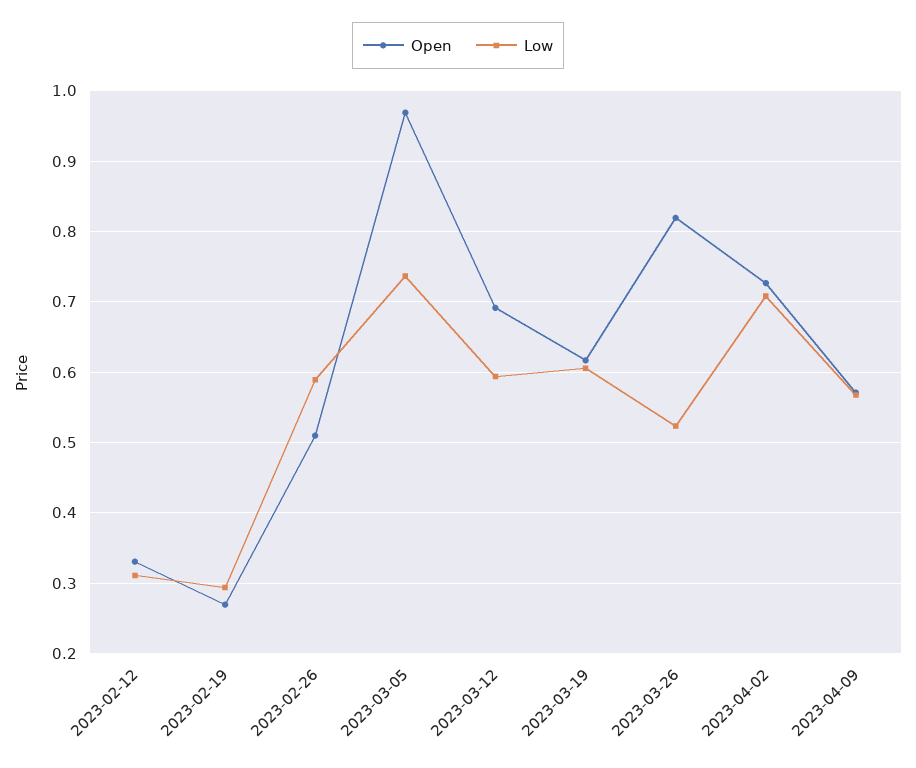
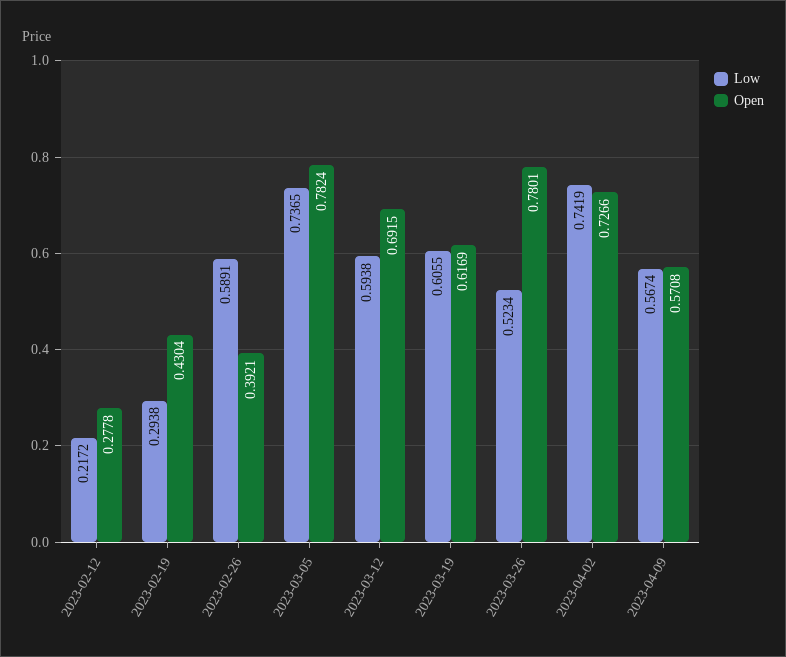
Open, 2023-02-12: 0.33 -> 0.2778
Low, 2023-02-12: 0.31 -> 0.2172
Open, 2023-02-19: 0.27 -> 0.4304
Open, 2023-02-26: 0.51 -> 0.3921
Open, 2023-03-05: 0.97 -> 0.7824
Open, 2023-03-26: 0.82 -> 0.7801
Low, 2023-04-02: 0.71 -> 0.7419

